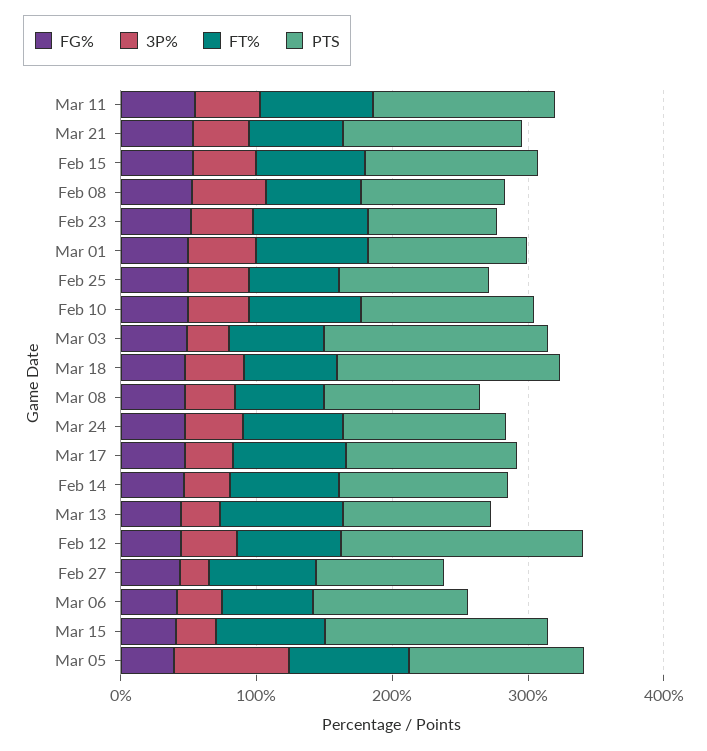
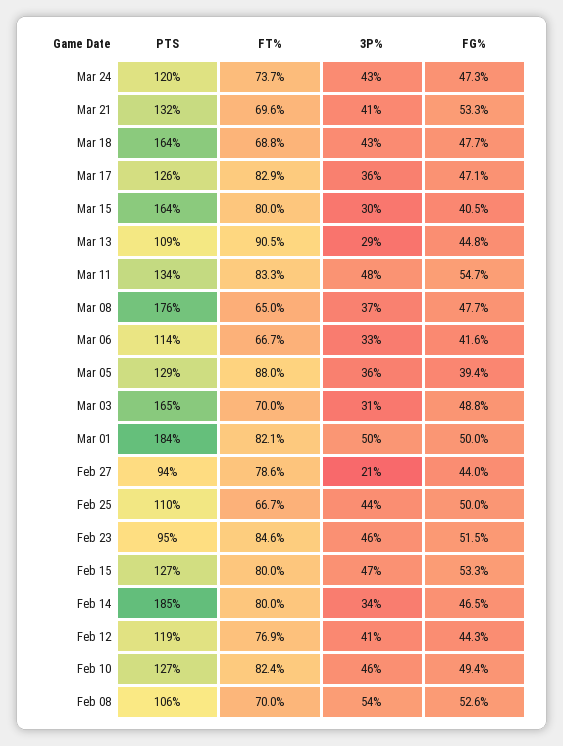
PTS, Mar 01: 120 -> 184
PTS, Mar 08: 120 -> 176
PTS, Feb 14: 120 -> 185
PTS, Feb 12: 180 -> 119
3P%, Mar 05: 80 -> 36

